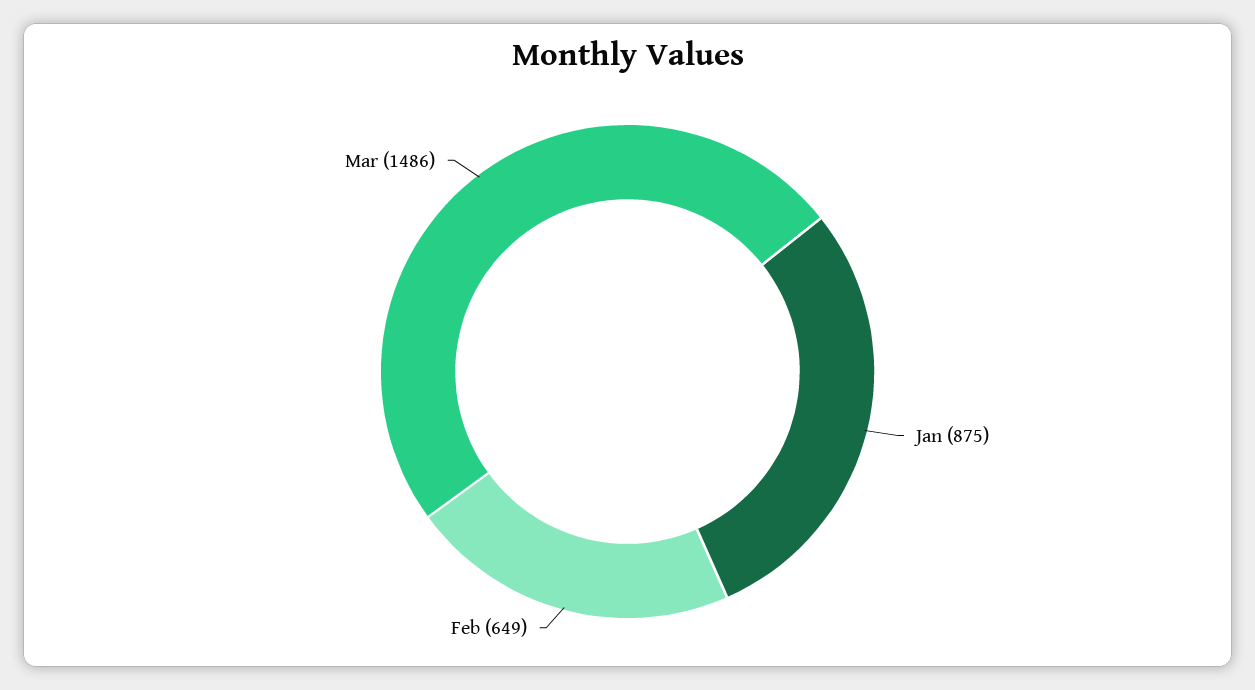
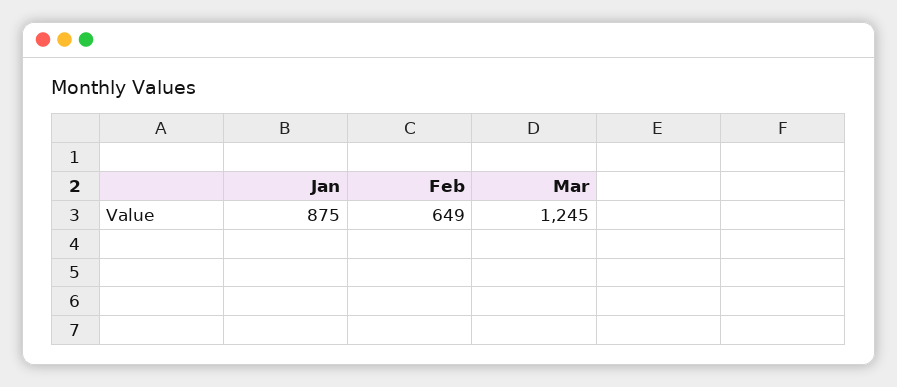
Mar: 1486 -> 1245

